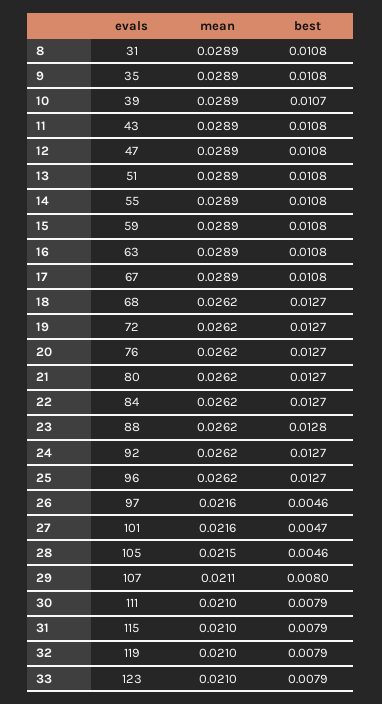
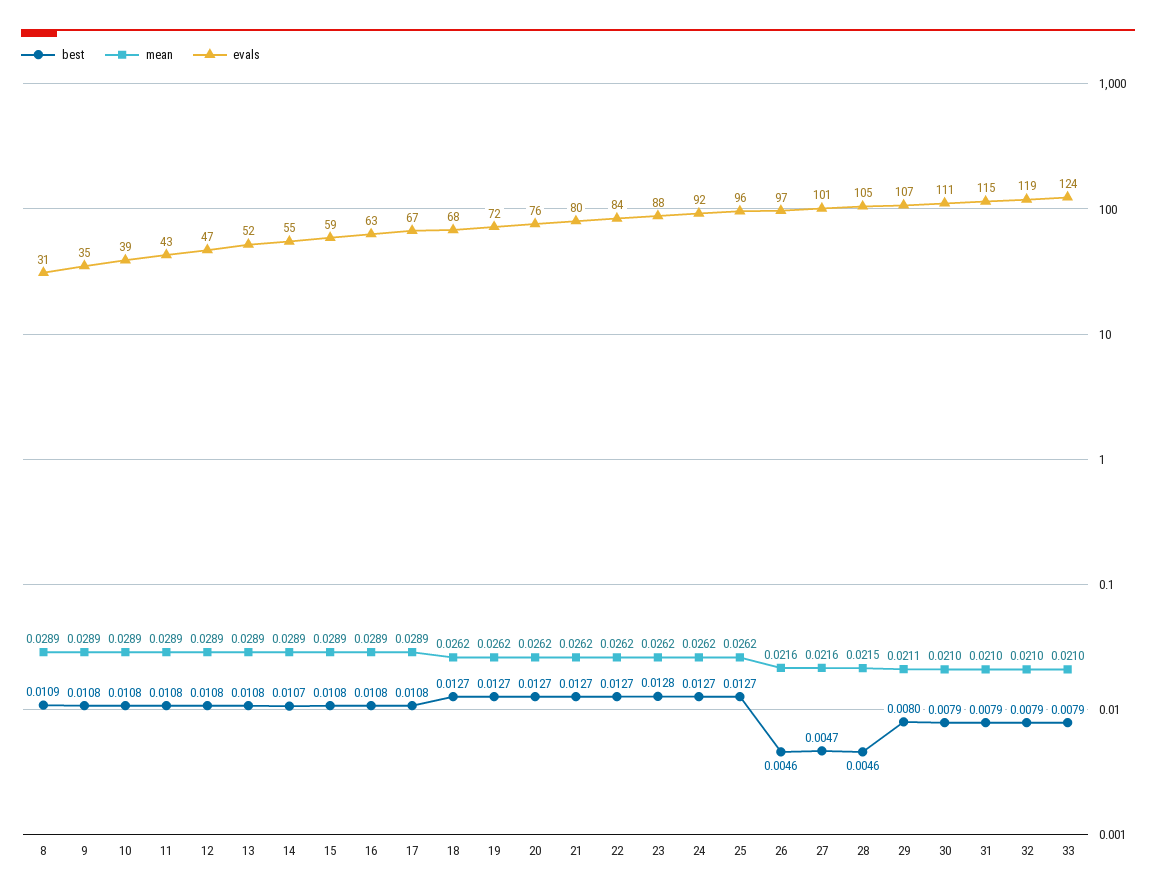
best, 8: 0.0108 -> 0.0109
best, 10: 0.0107 -> 0.0108
evals, 13: 51 -> 52
best, 14: 0.0108 -> 0.0107
evals, 33: 123 -> 124

